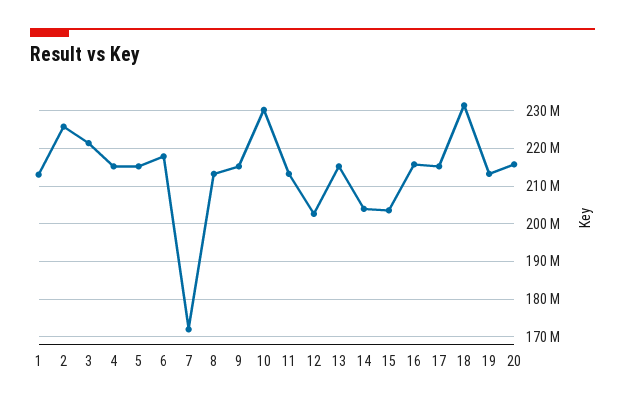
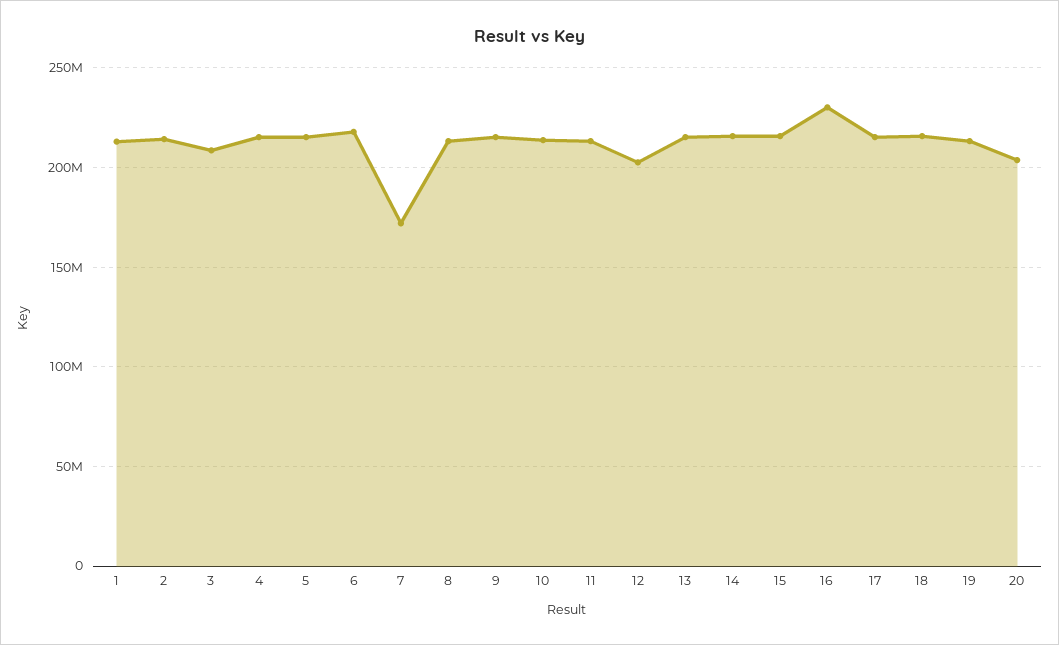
2: 226000000 -> 215000000
3: 222000000 -> 210000000
10: 230000000 -> 215000000
14: 204000000 -> 215000000
15: 204000000 -> 215000000
16: 216000000 -> 230000000
18: 232000000 -> 215000000
20: 216000000 -> 205000000

